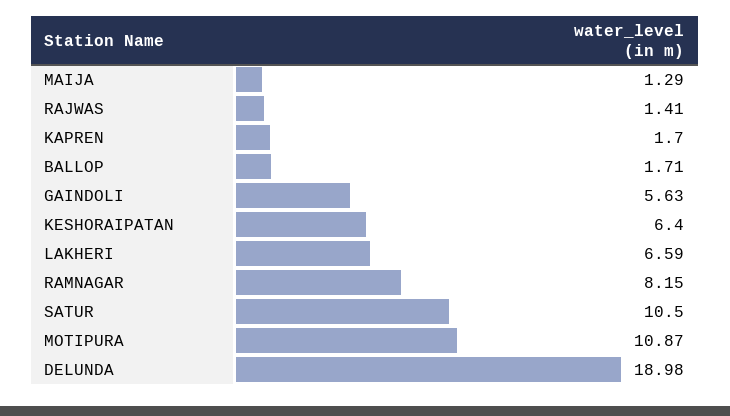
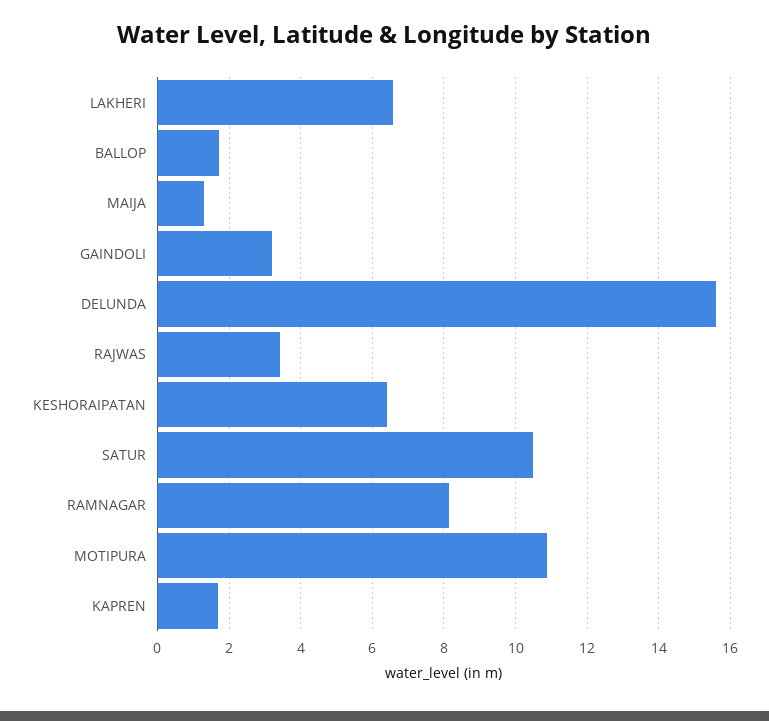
RAJWAS: 1.41 -> 3.4
GAINDOLI: 5.63 -> 3.2
DELUNDA: 18.98 -> 15.6

